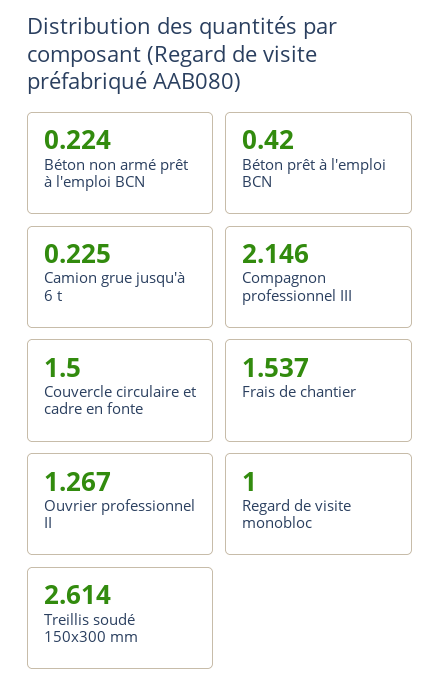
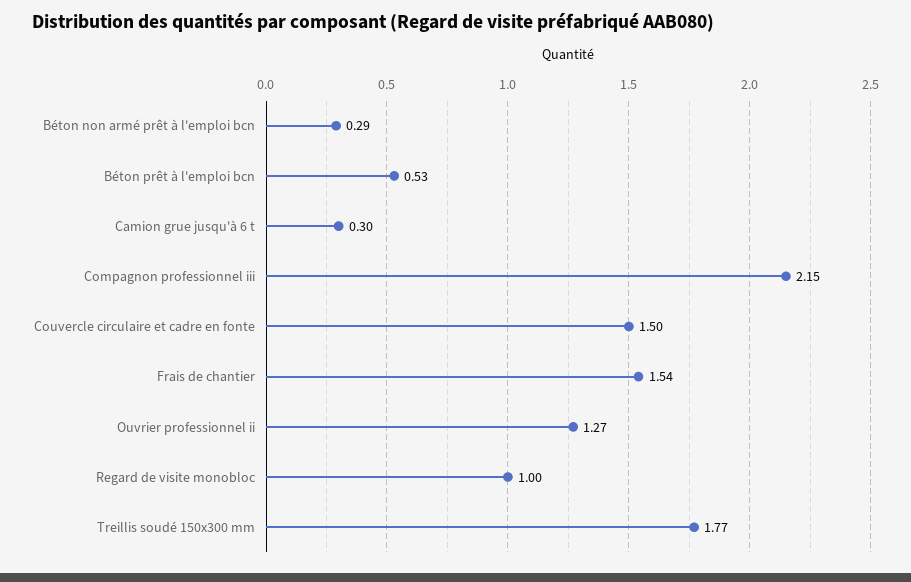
Béton non armé prêt à l'emploi BCN: 0.224 -> 0.29
Béton prêt à l'emploi BCN: 0.42 -> 0.53
Camion grue jusqu'à 6 t: 0.225 -> 0.3
Treillis soudé 150x300 mm: 2.614 -> 1.77

